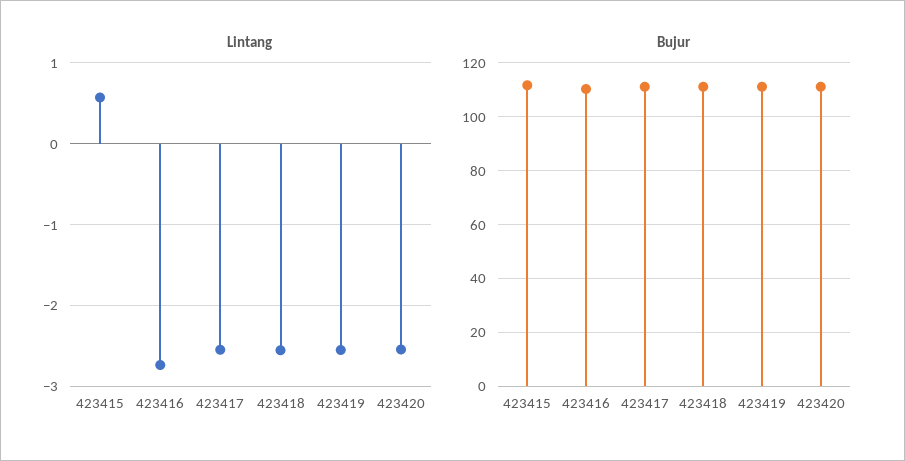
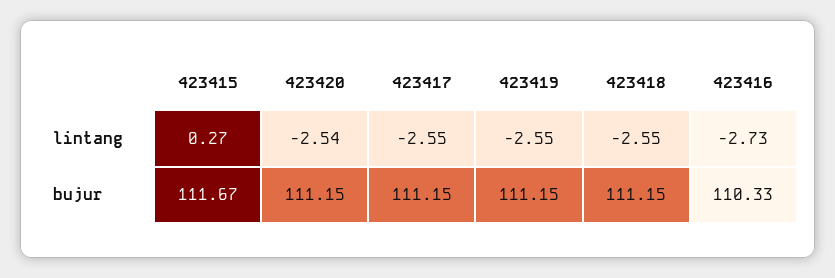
Lintang, 423415: 0.6 -> 0.27

